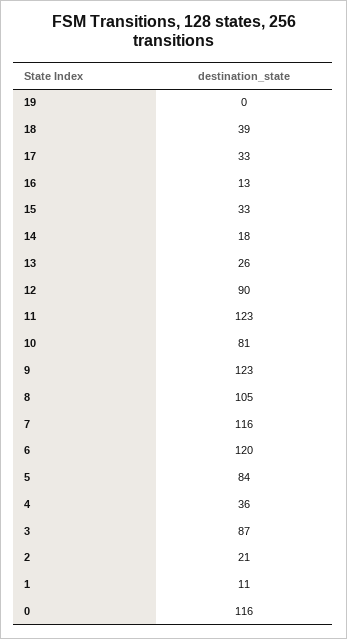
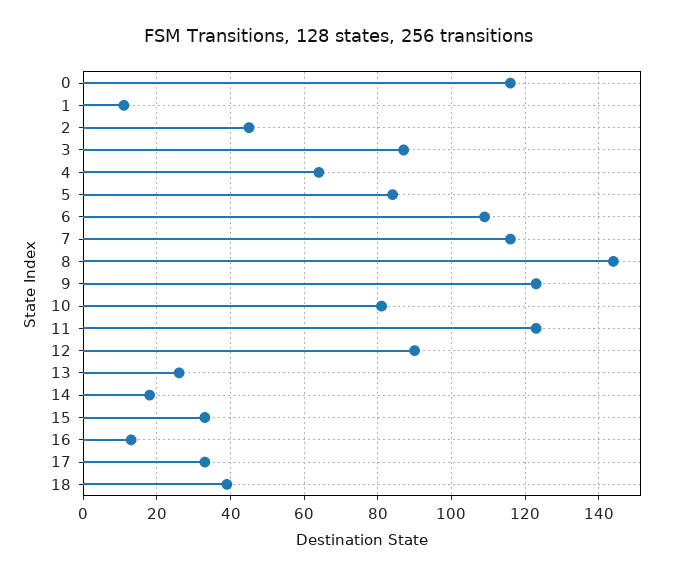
19: 0 -> none
8: 105 -> 145
6: 120 -> 110
4: 36 -> 65
2: 21 -> 45

